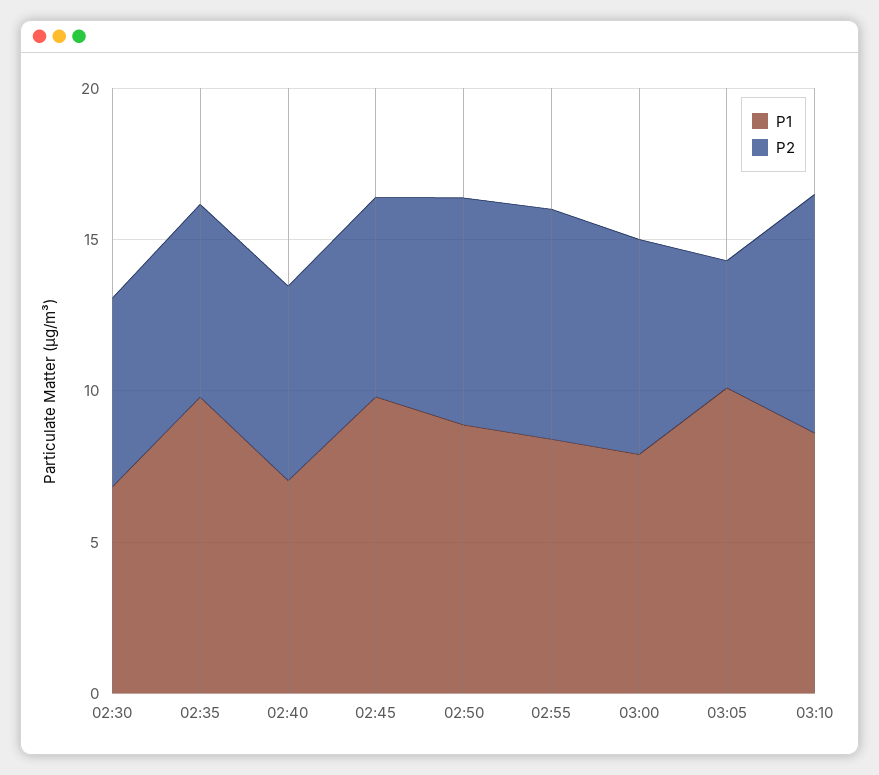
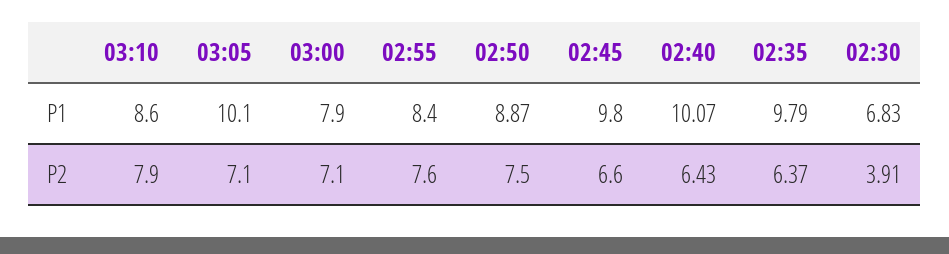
P2, 02:30: 6 -> 3.91
P1, 02:40: 7 -> 10.07
P2, 03:05: 4 -> 7.1

